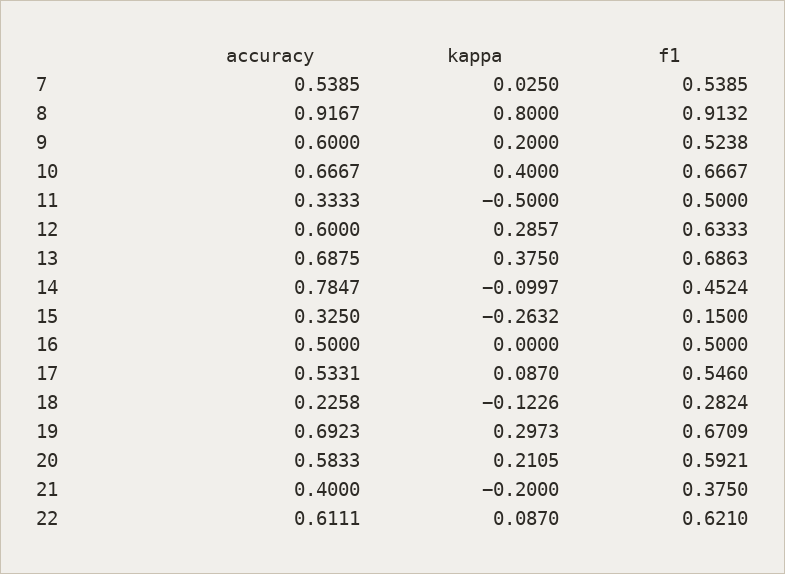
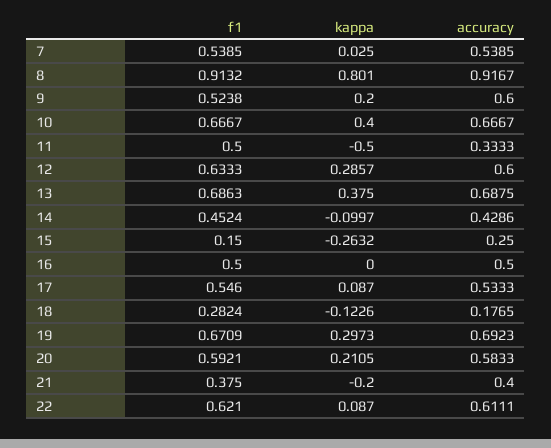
kappa, 8: 0.8 -> 0.801
accuracy, 14: 0.7847 -> 0.4286
accuracy, 15: 0.325 -> 0.25
accuracy, 17: 0.5331 -> 0.5333
accuracy, 18: 0.2258 -> 0.1765

